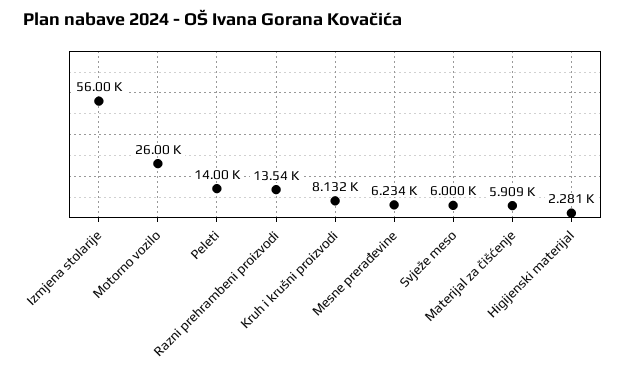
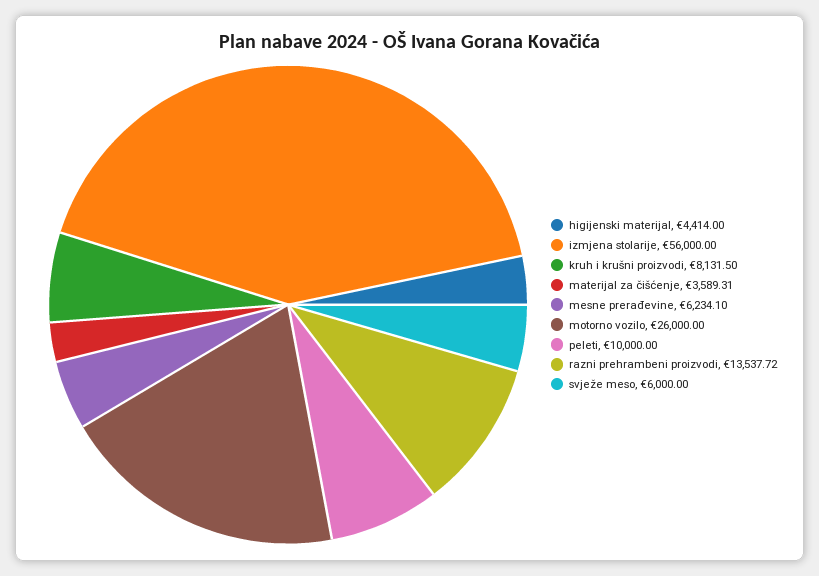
Peleti: 14000 -> 10000
Materijal za čišćenje: 5909 -> 3589.31
Higijenski materijal: 2281 -> 4414

